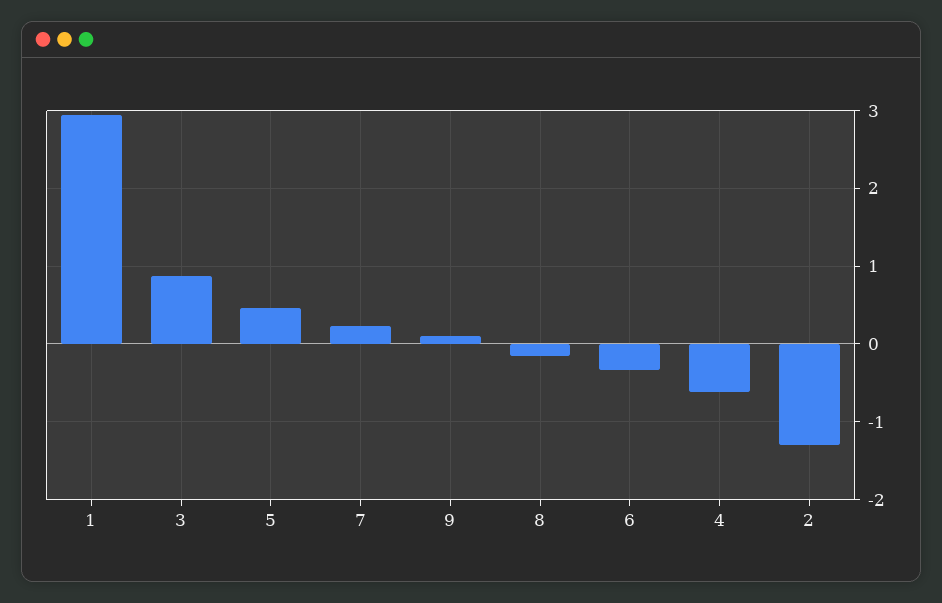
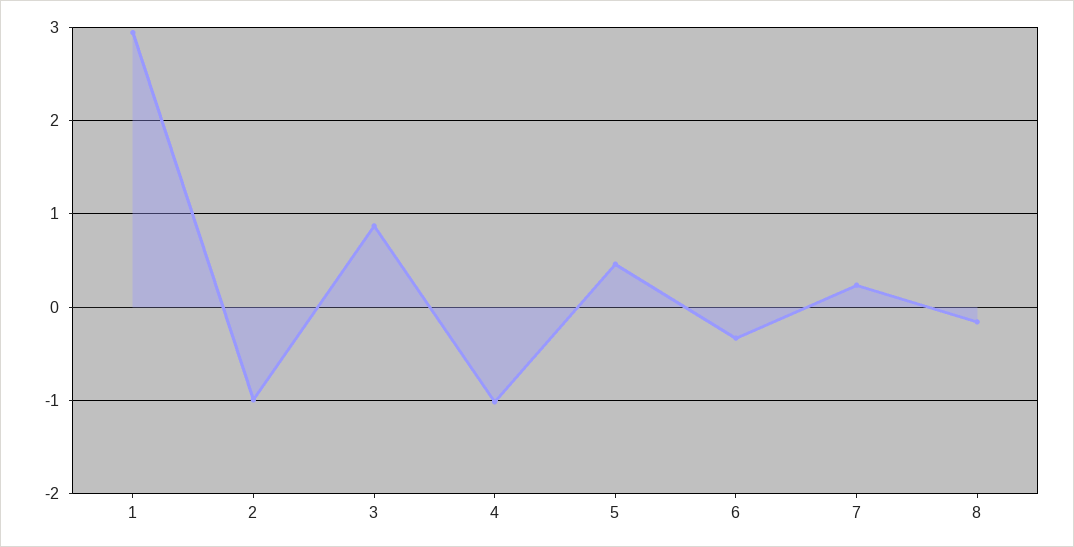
9: 0.1 -> none
4: -0.6 -> -1
2: -1.3 -> -1

